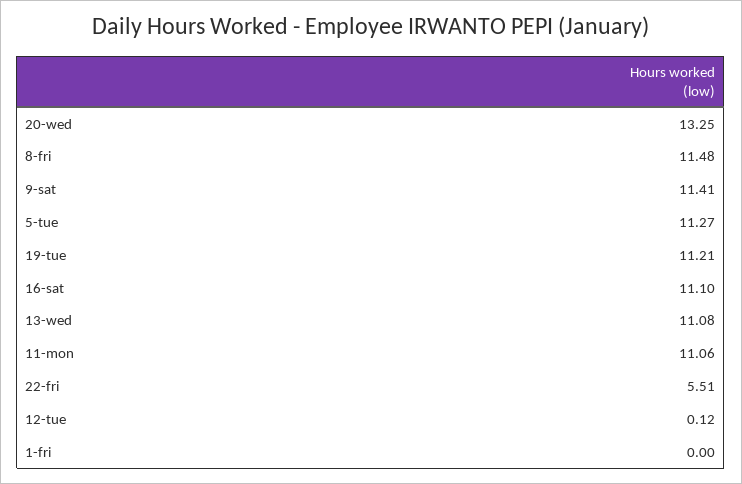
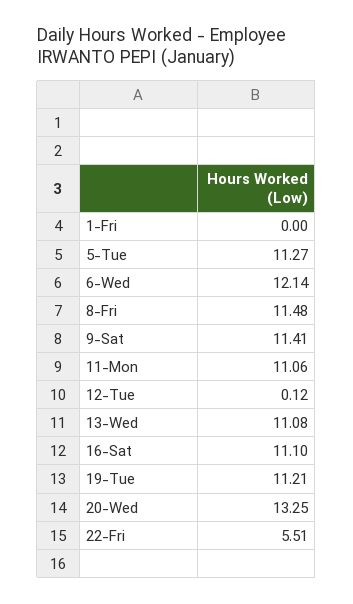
6-Wed: none -> 12.14

